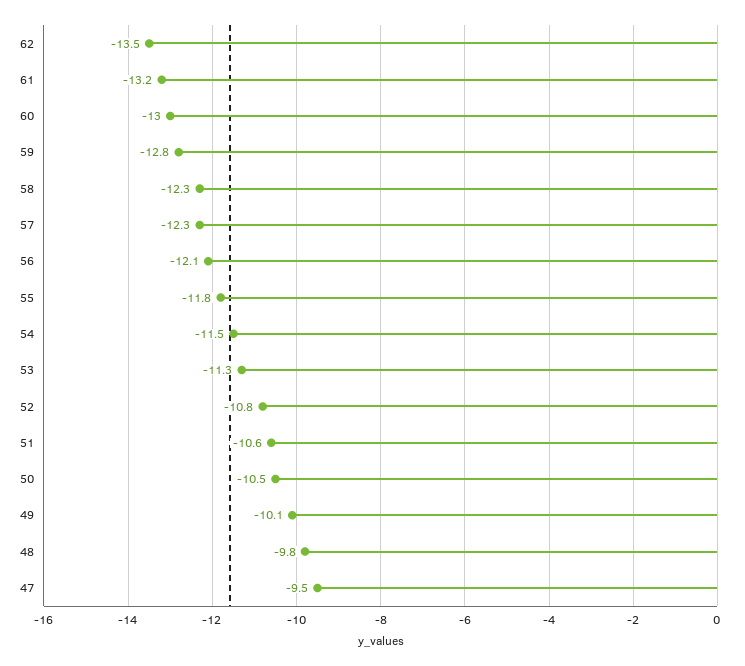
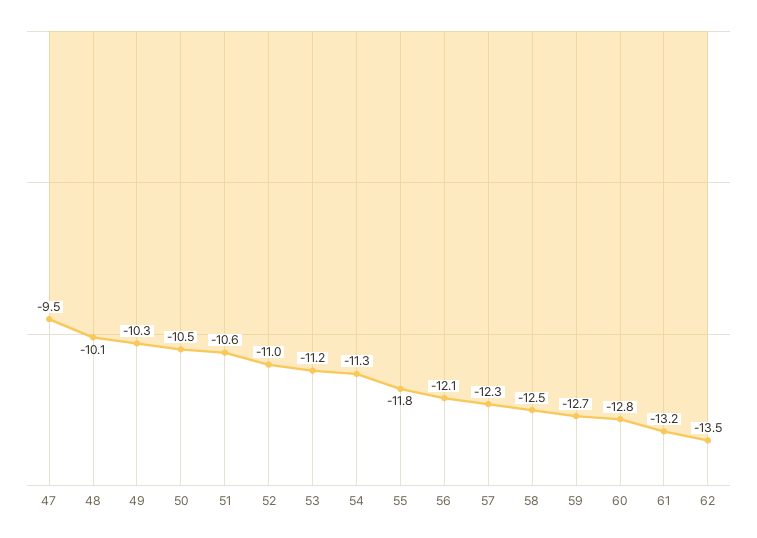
60: -13 -> -12.8
59: -12.8 -> -12.7
58: -12.3 -> -12.5
54: -11.5 -> -11.3
53: -11.3 -> -11.2
52: -10.8 -> -11
49: -10.1 -> -10.3
48: -9.8 -> -10.1

